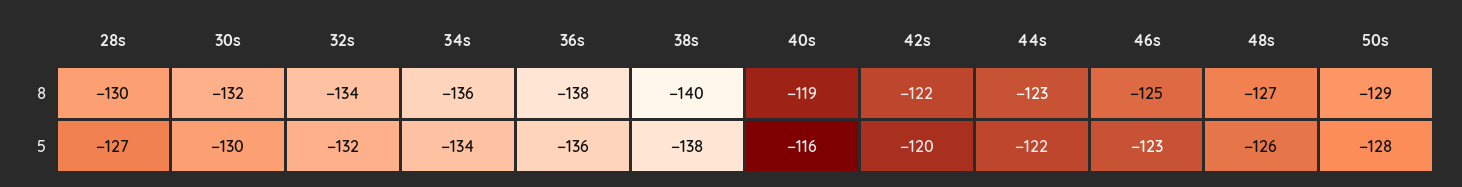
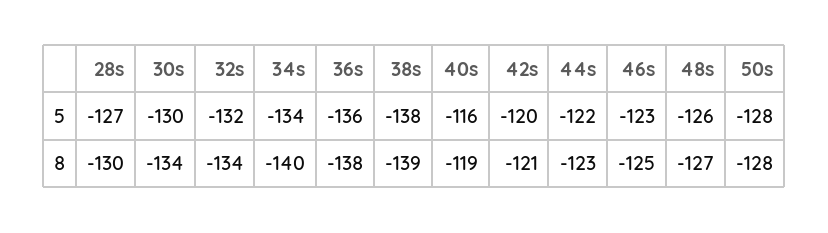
30s, 8: -132 -> -134
34s, 8: -136 -> -140
38s, 8: -140 -> -139
42s, 8: -122 -> -121
50s, 8: -129 -> -128

